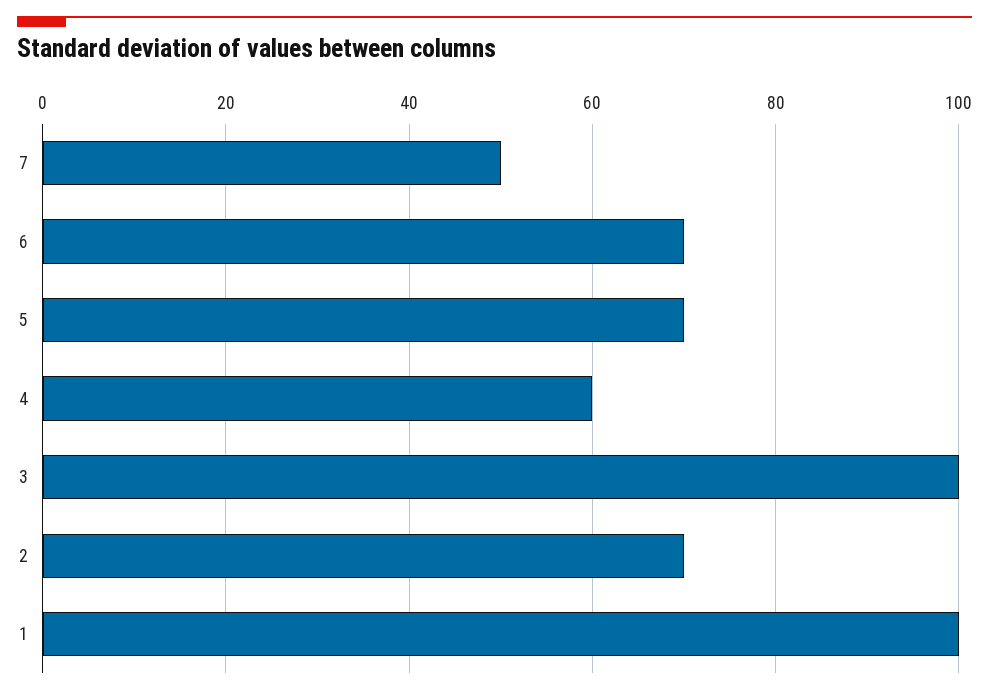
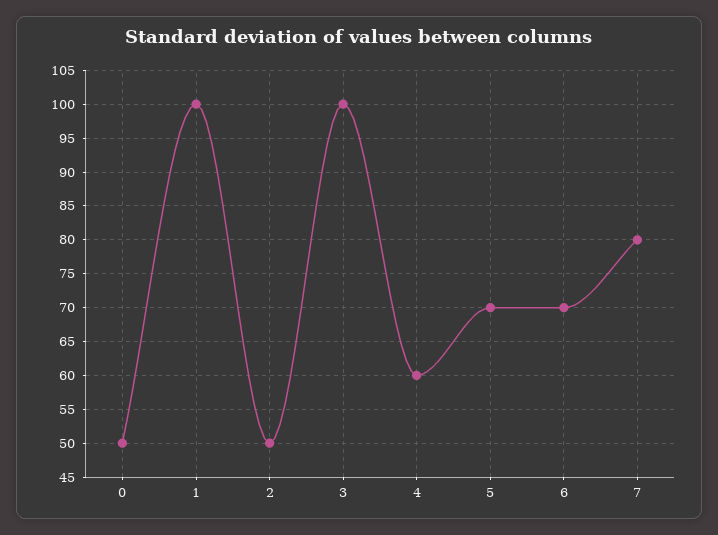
7: 50 -> 80
2: 70 -> 50
0: none -> 50

